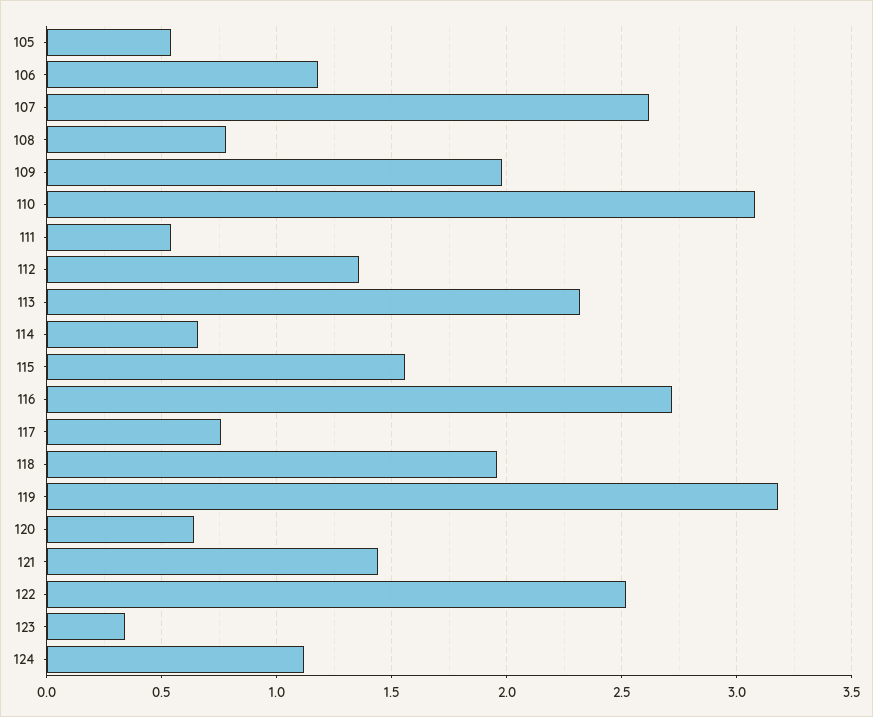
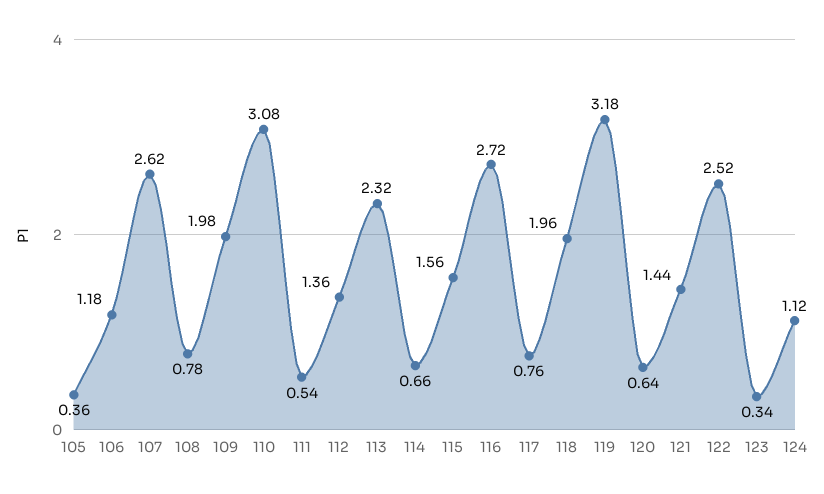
105: 0.55 -> 0.36

